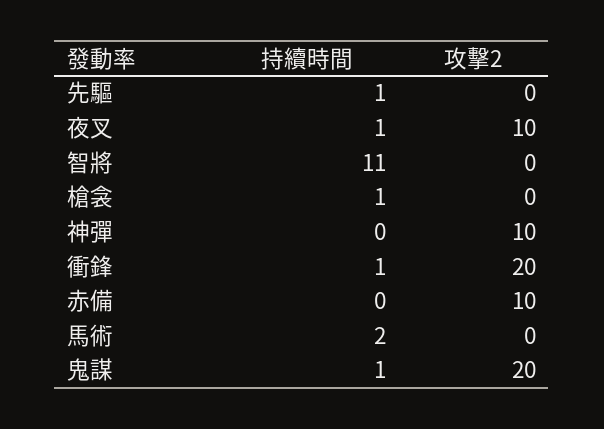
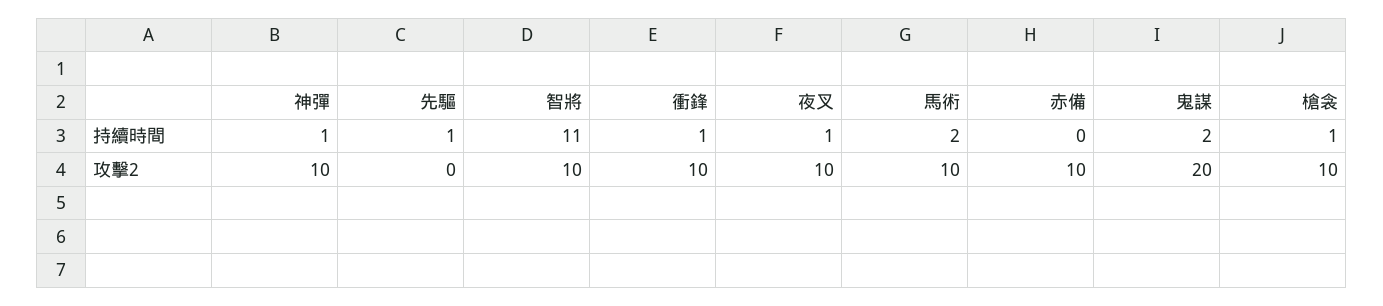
攻擊2, 智將: 0 -> 10
攻擊2, 槍衾: 0 -> 10
持續時間, 神彈: 0 -> 1
攻擊2, 衝鋒: 20 -> 10
攻擊2, 馬術: 0 -> 10
持續時間, 鬼謀: 1 -> 2

